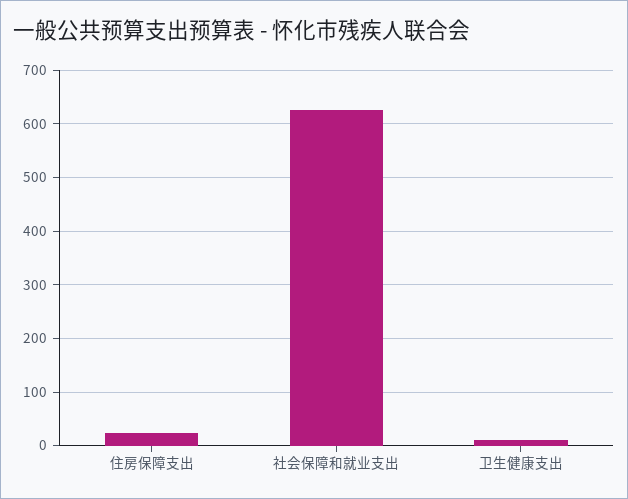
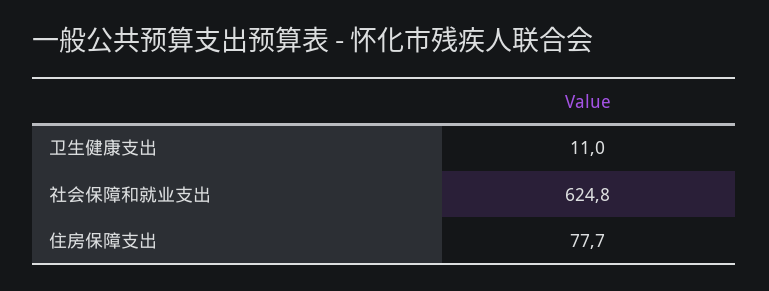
住房保障支出: 20 -> 77.7

